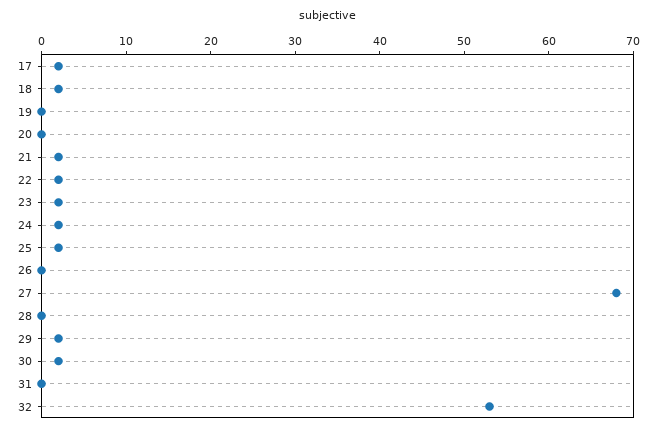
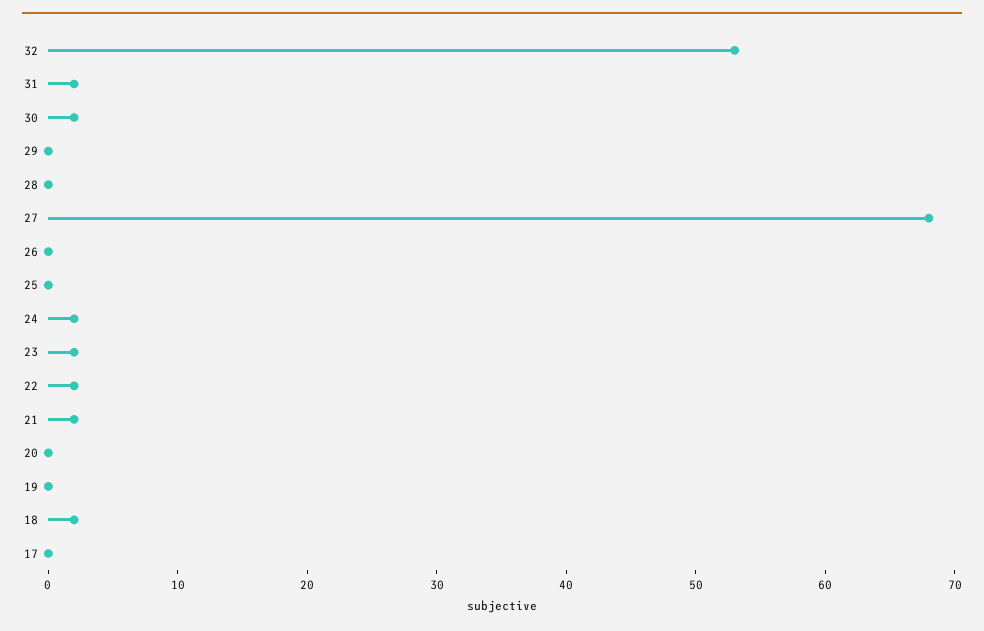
17: 2 -> 0
25: 2 -> 0
29: 2 -> 0
31: 0 -> 2

